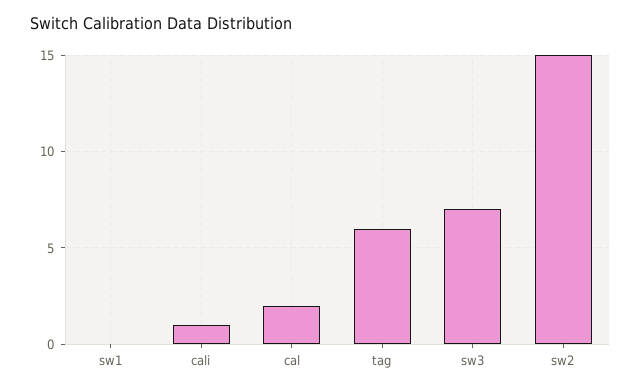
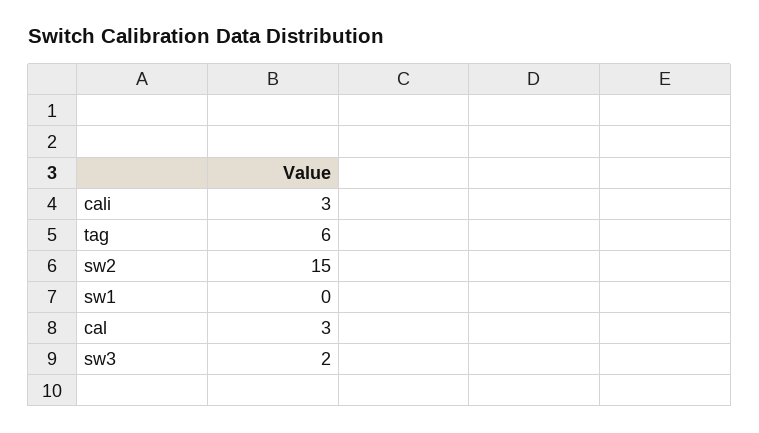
cali: 1 -> 3
cal: 2 -> 3
sw3: 7 -> 2

